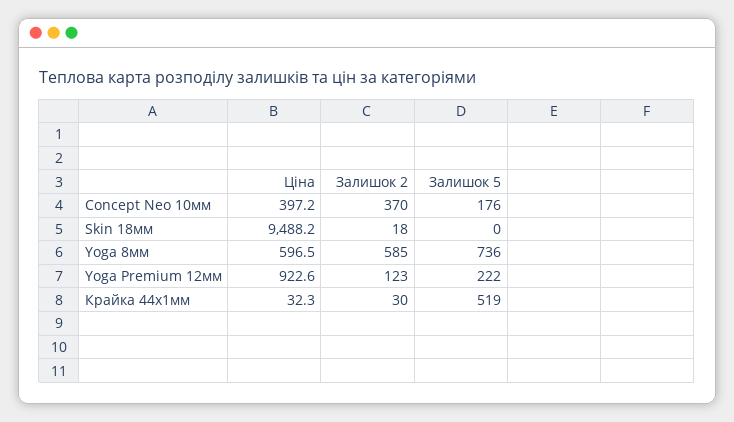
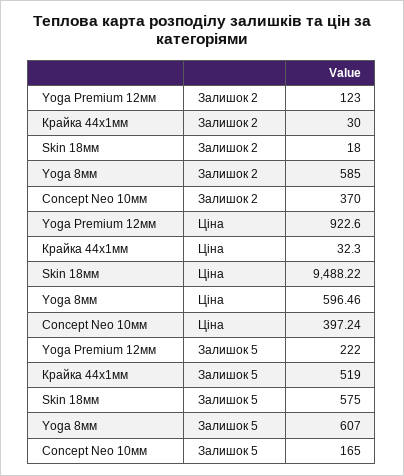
Залишок 5, Concept Neo 10мм: 176 -> 165
Залишок 5, Skin 18мм: 0 -> 575
Залишок 5, Yoga 8мм: 736 -> 607

